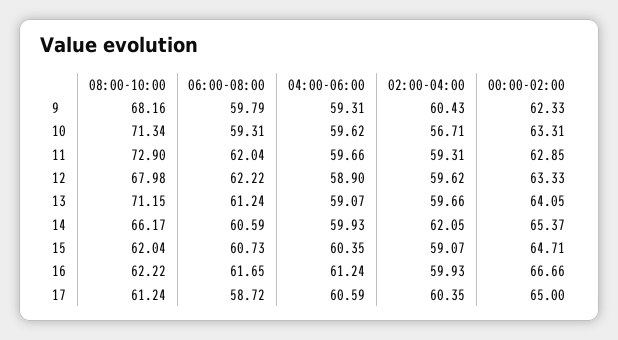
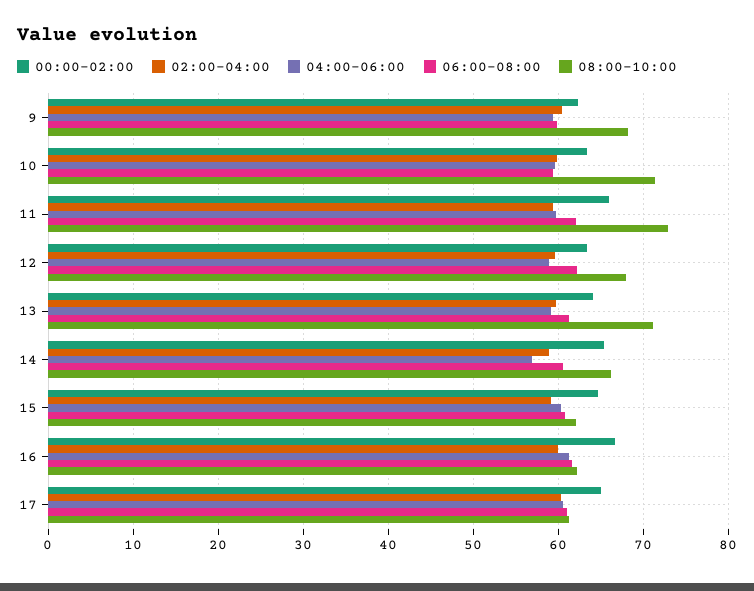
02:00-04:00, 10: 56.71 -> 60
00:00-02:00, 11: 62.85 -> 66
04:00-06:00, 14: 59.93 -> 57
02:00-04:00, 14: 62.05 -> 59
06:00-08:00, 17: 58.72 -> 61

